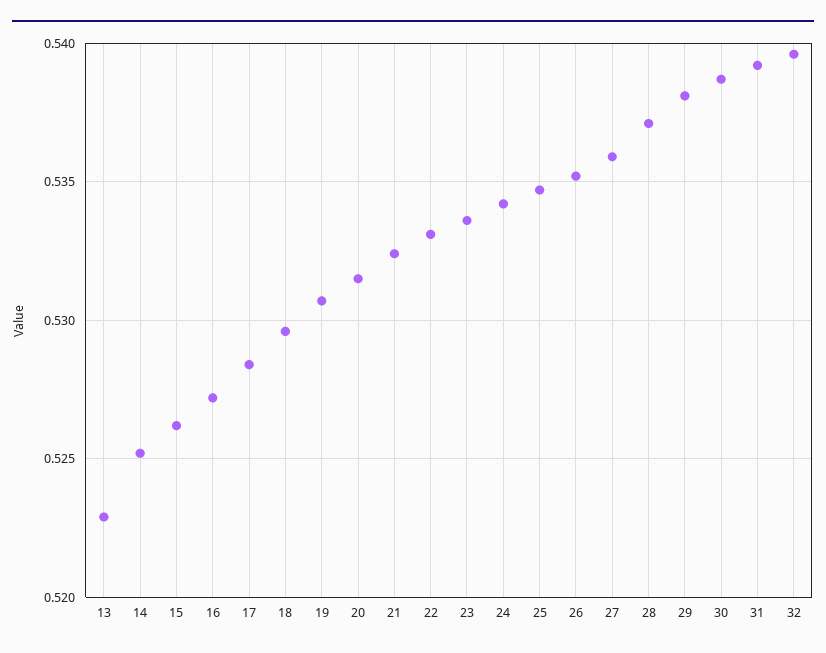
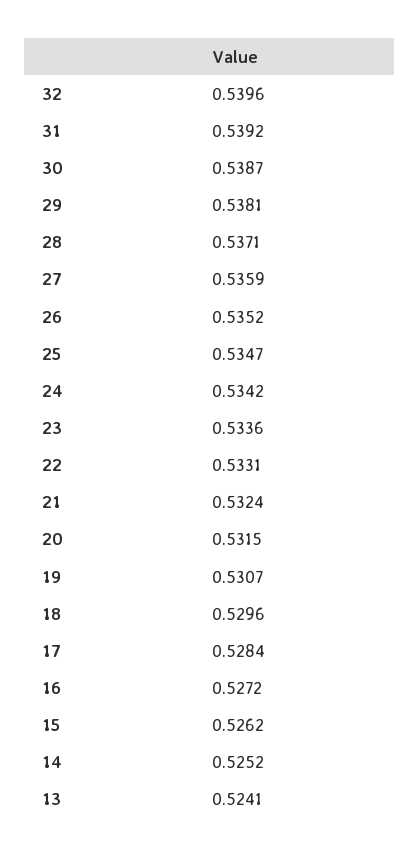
13: 0.523 -> 0.5241

